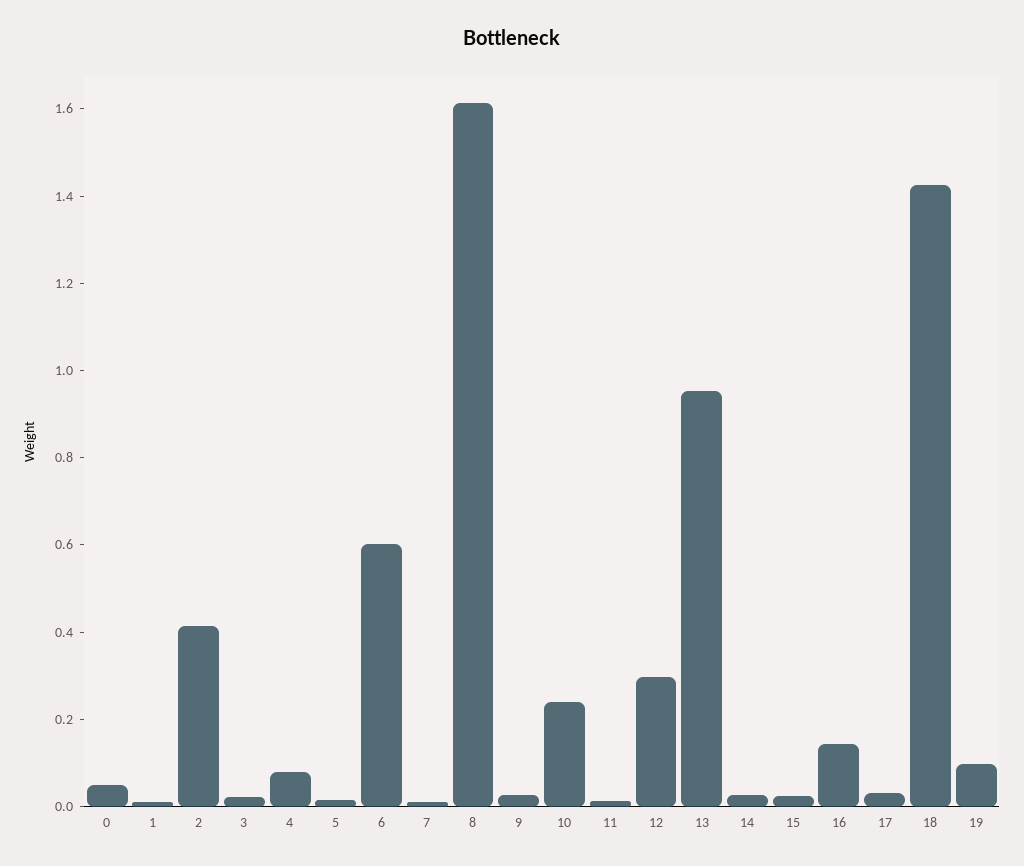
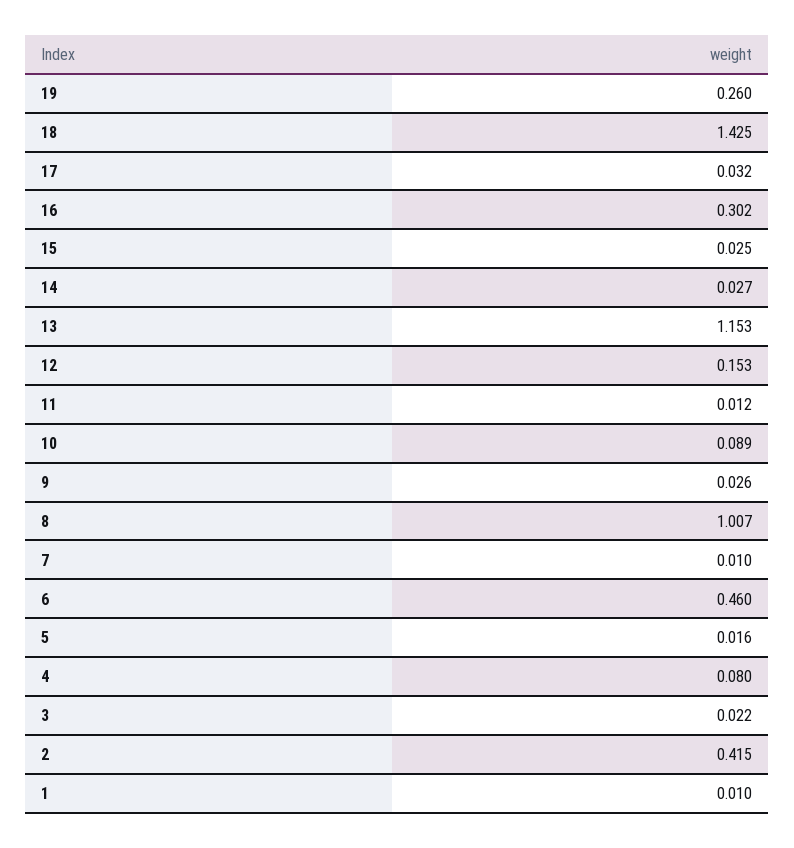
0: 0.05 -> none
6: 0.6 -> 0.46
8: 1.6 -> 1.007
10: 0.25 -> 0.089
12: 0.3 -> 0.153
13: 0.95 -> 1.153
16: 0.15 -> 0.302
19: 0.1 -> 0.26

